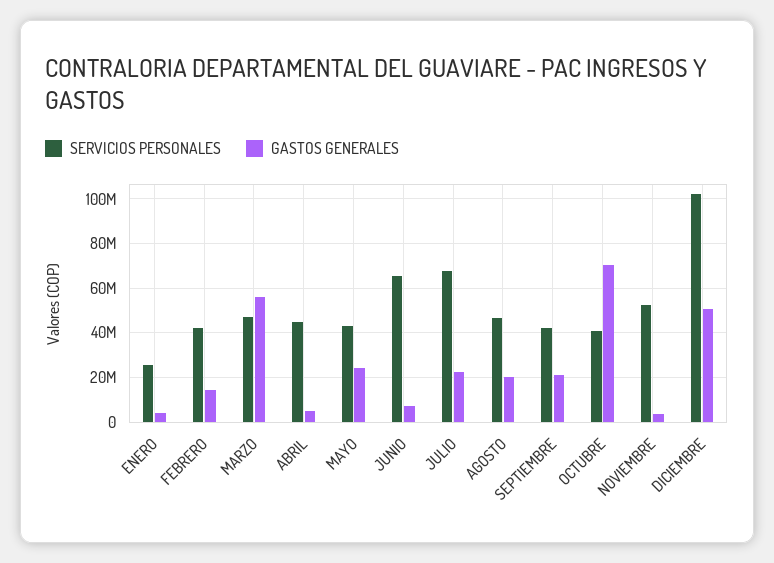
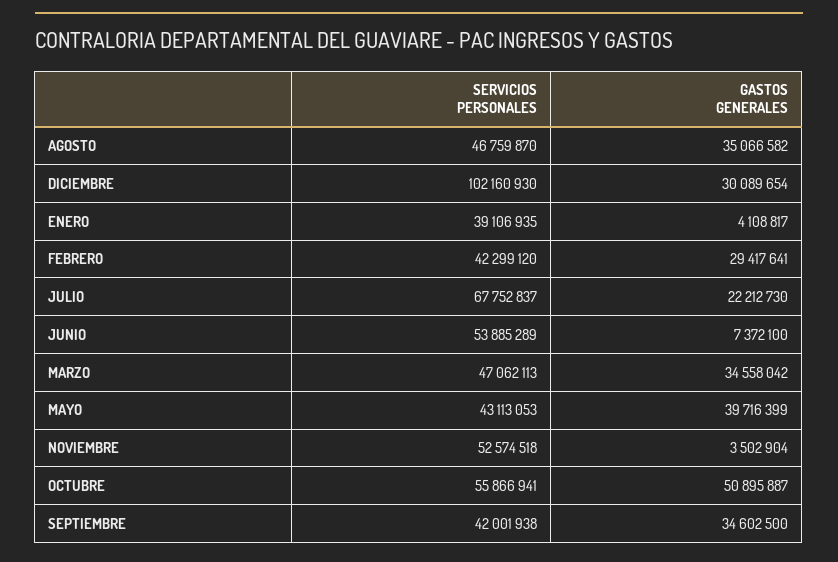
SERVICIOS PERSONALES, ENERO: 25000000 -> 39106935
GASTOS GENERALES, FEBRERO: 15000000 -> 29417641
GASTOS GENERALES, MARZO: 55000000 -> 34558042
SERVICIOS PERSONALES, ABRIL: 45000000 -> none
GASTOS GENERALES, ABRIL: 5000000 -> none
GASTOS GENERALES, MAYO: 25000000 -> 39716399
SERVICIOS PERSONALES, JUNIO: 65000000 -> 53885289
GASTOS GENERALES, AGOSTO: 20000000 -> 35066582
GASTOS GENERALES, SEPTIEMBRE: 20000000 -> 34602500
SERVICIOS PERSONALES, OCTUBRE: 40000000 -> 55866941
GASTOS GENERALES, OCTUBRE: 70000000 -> 50895887
GASTOS GENERALES, DICIEMBRE: 50000000 -> 30089654

